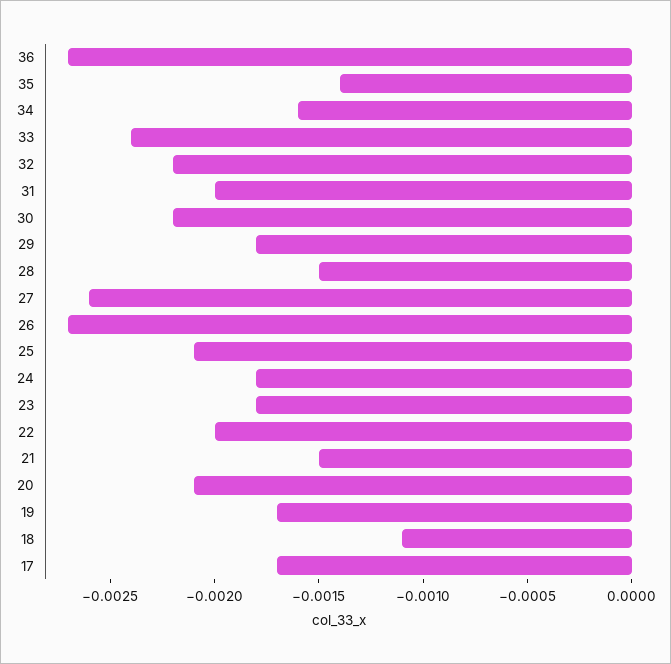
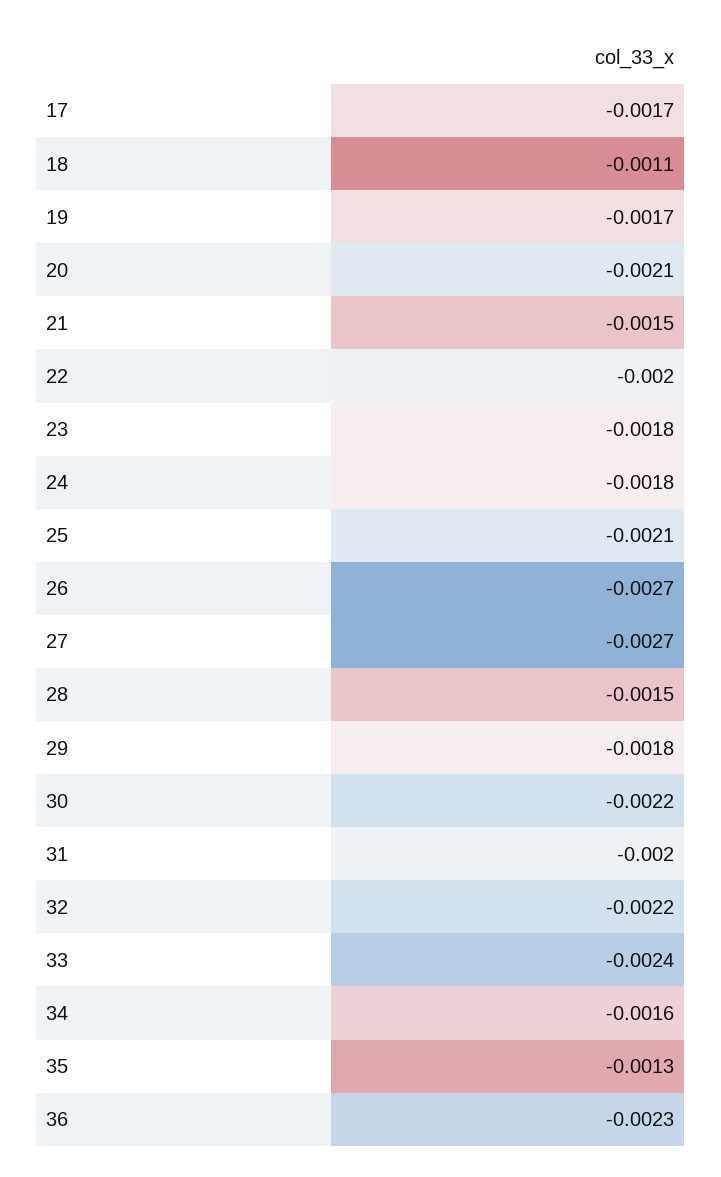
36: -0.0027 -> -0.0023
35: -0.0014 -> -0.0013
27: -0.0026 -> -0.0027

